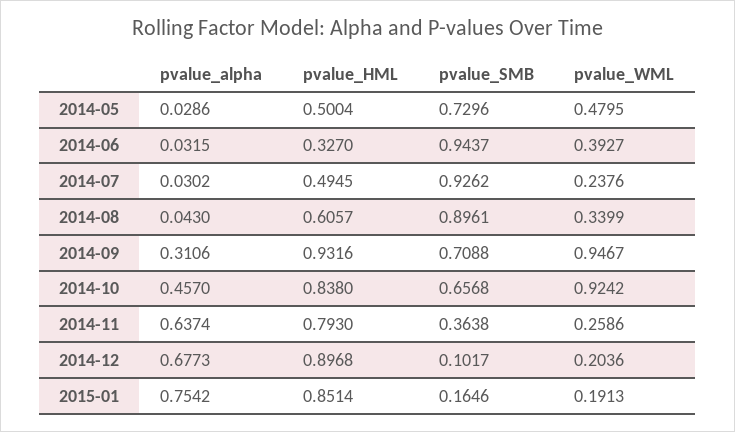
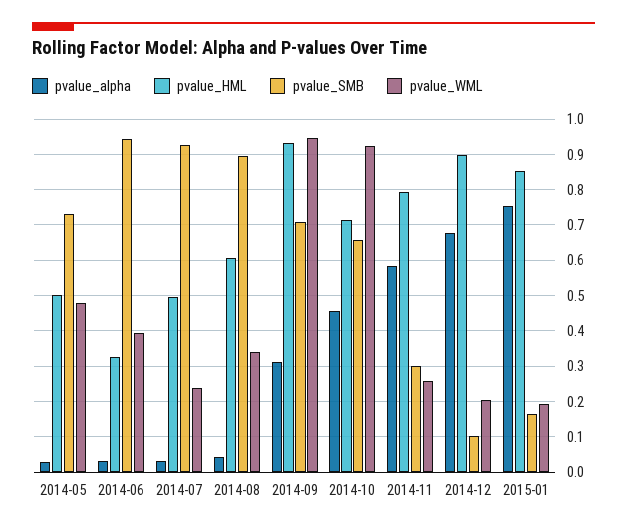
pvalue_HML, 2014-10: 0.838 -> 0.72
pvalue_alpha, 2014-11: 0.6374 -> 0.58
pvalue_SMB, 2014-11: 0.3638 -> 0.3

